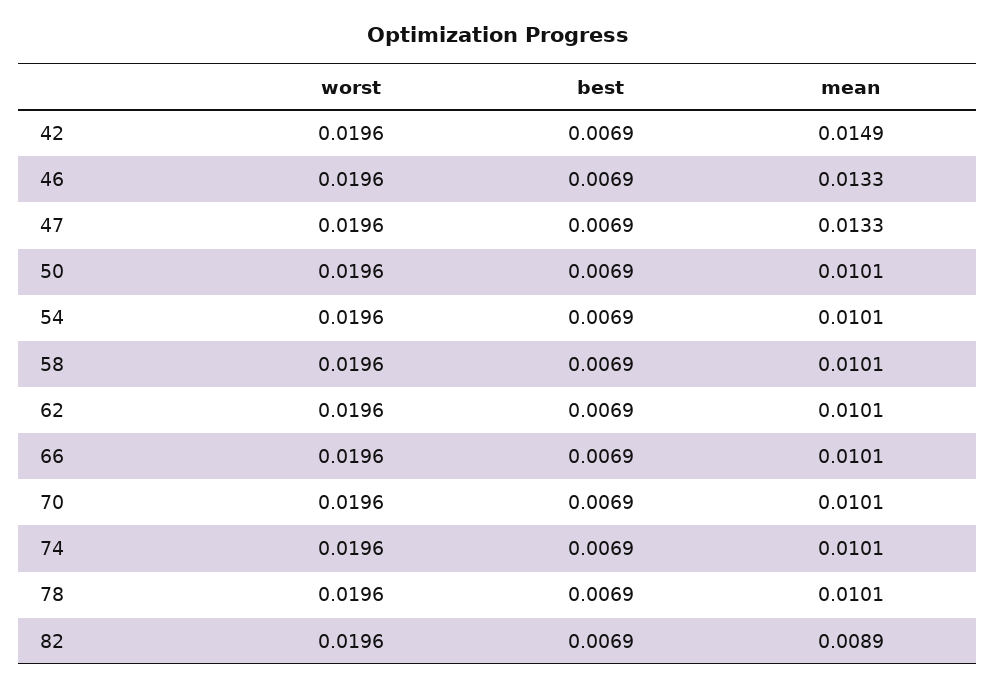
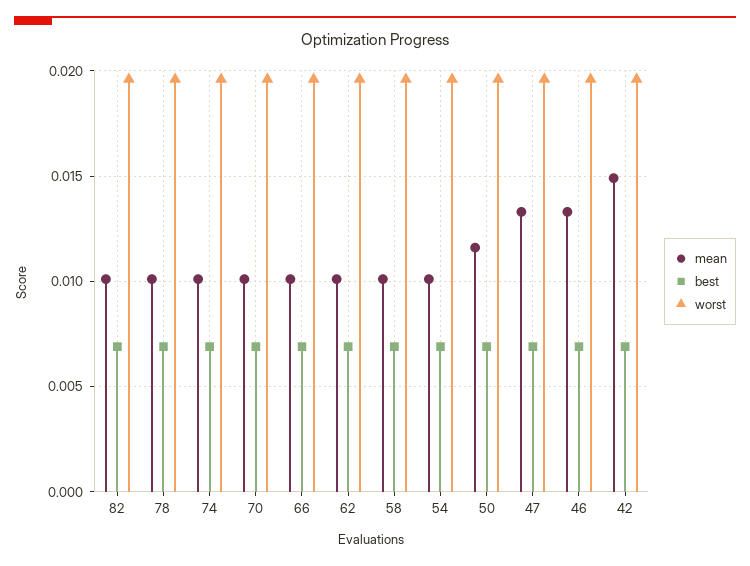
mean, 50: 0.0101 -> 0.0115
mean, 82: 0.0089 -> 0.01

